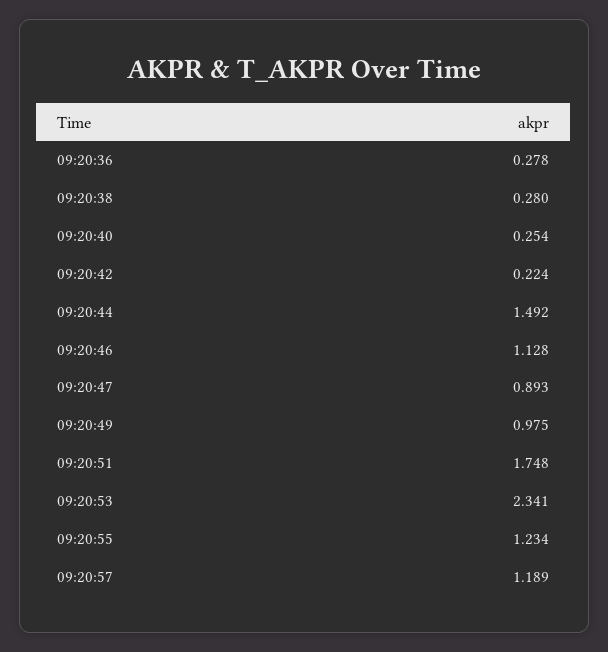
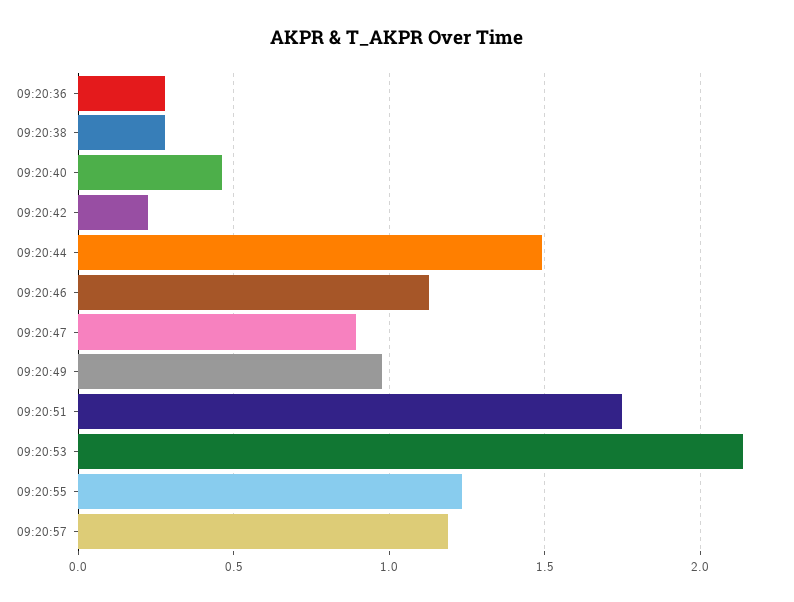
09:20:40: 0.254 -> 0.45
09:20:53: 2.341 -> 2.15

